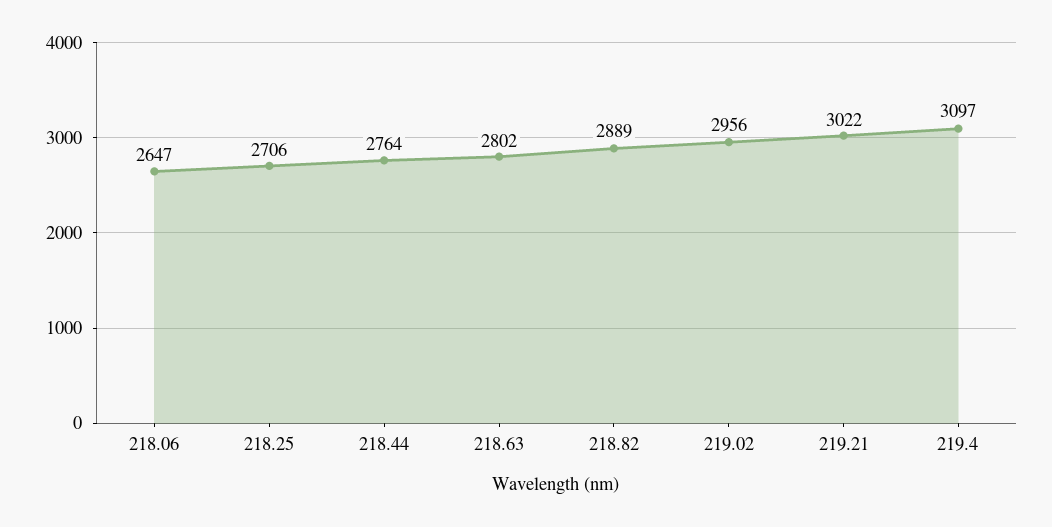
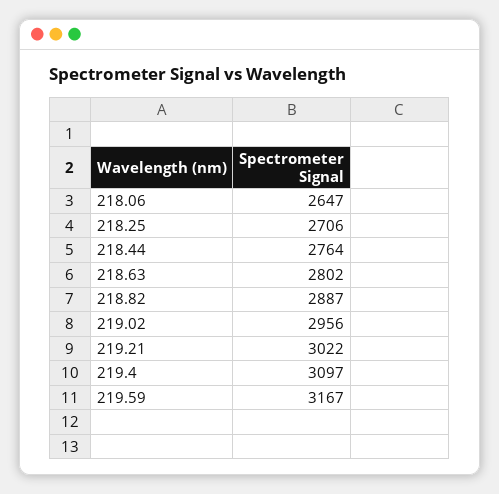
218.82: 2889 -> 2887
219.59: none -> 3167

